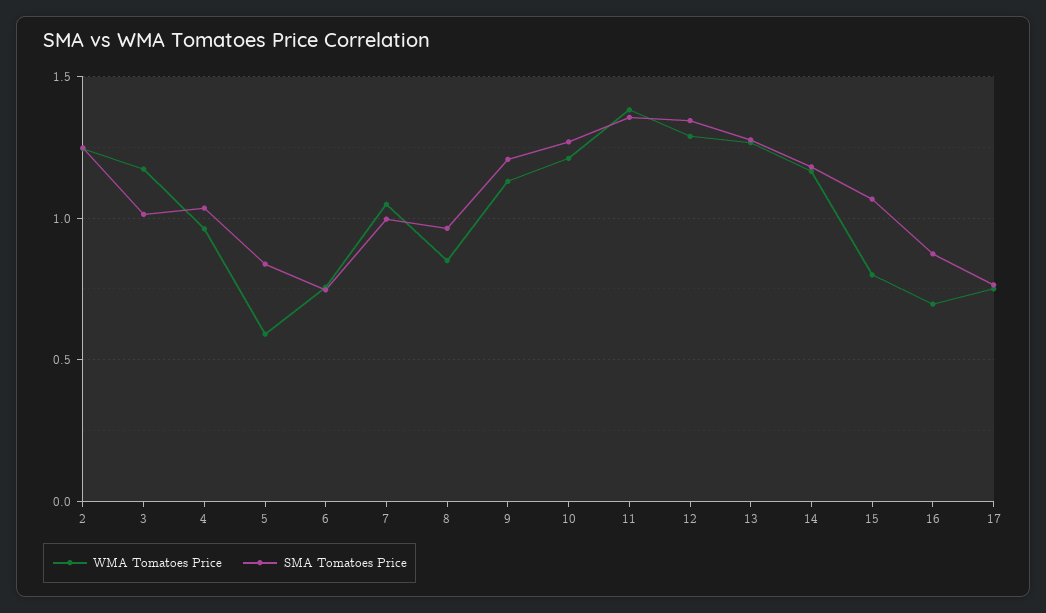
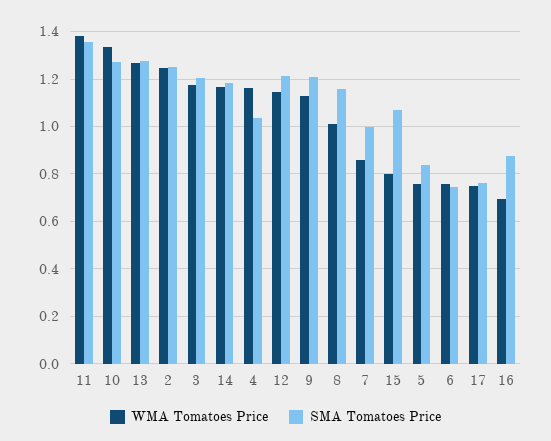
SMA Tomatoes Price, 3: 1 -> 1.2
WMA Tomatoes Price, 4: 0.95 -> 1.15
WMA Tomatoes Price, 5: 0.6 -> 0.75
WMA Tomatoes Price, 7: 1.05 -> 0.85
WMA Tomatoes Price, 8: 0.85 -> 1
SMA Tomatoes Price, 8: 0.95 -> 1.15
WMA Tomatoes Price, 10: 1.2 -> 1.35
WMA Tomatoes Price, 12: 1.3 -> 1.15
SMA Tomatoes Price, 12: 1.35 -> 1.2

